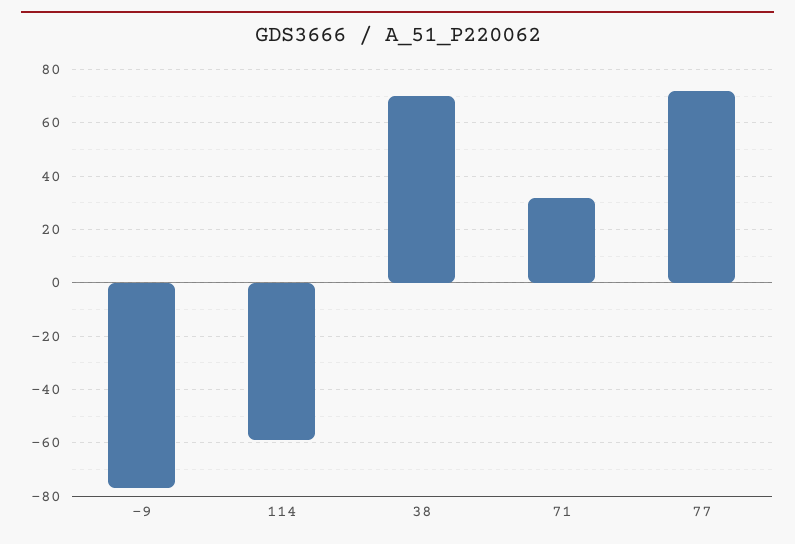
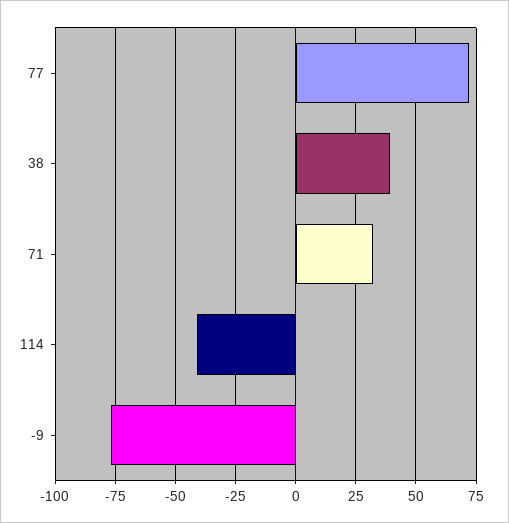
114: -60 -> -40
38: 70 -> 40

